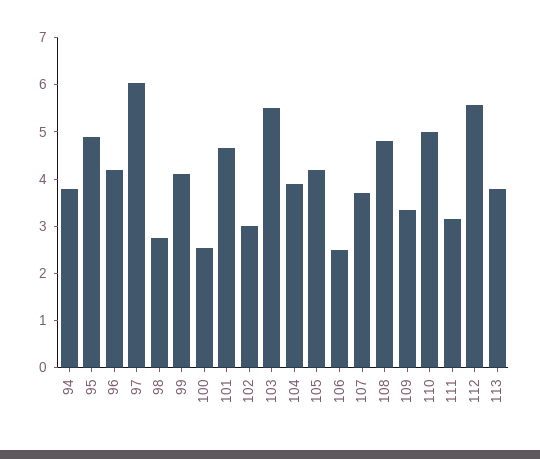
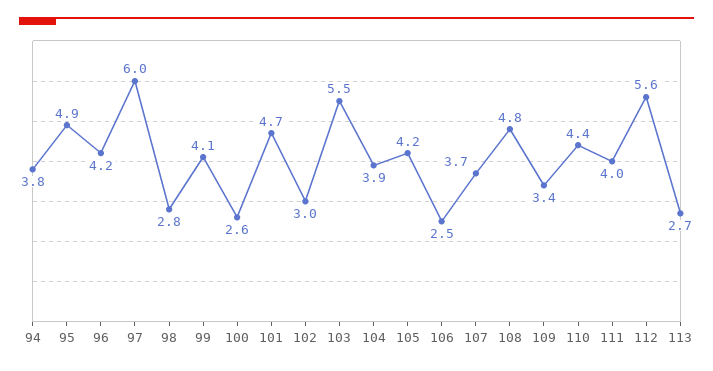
110: 5 -> 4.4
111: 3.2 -> 4
113: 3.8 -> 2.7

